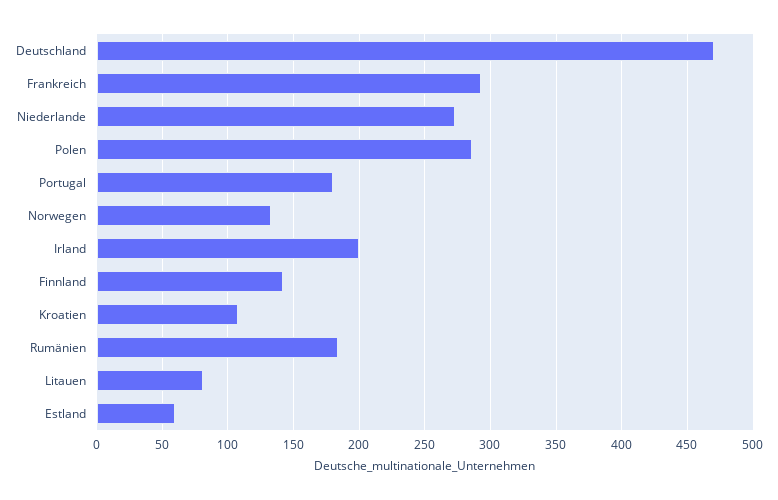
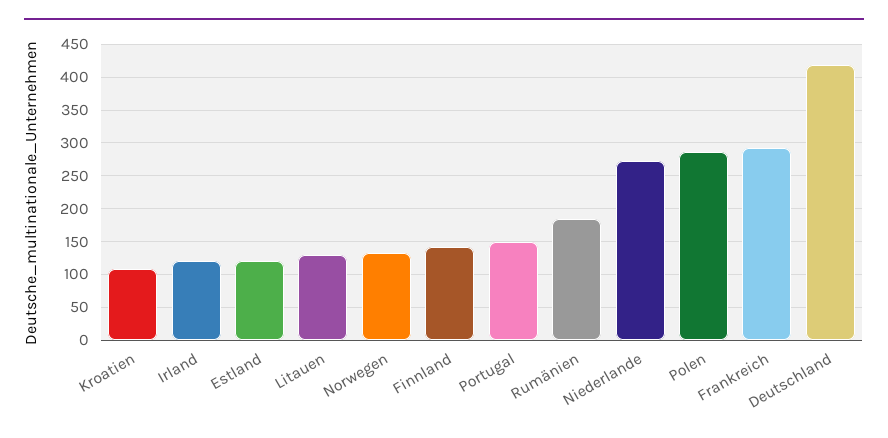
Deutschland: 470 -> 420
Portugal: 180 -> 150
Irland: 200 -> 120
Litauen: 80 -> 130
Estland: 60 -> 120

